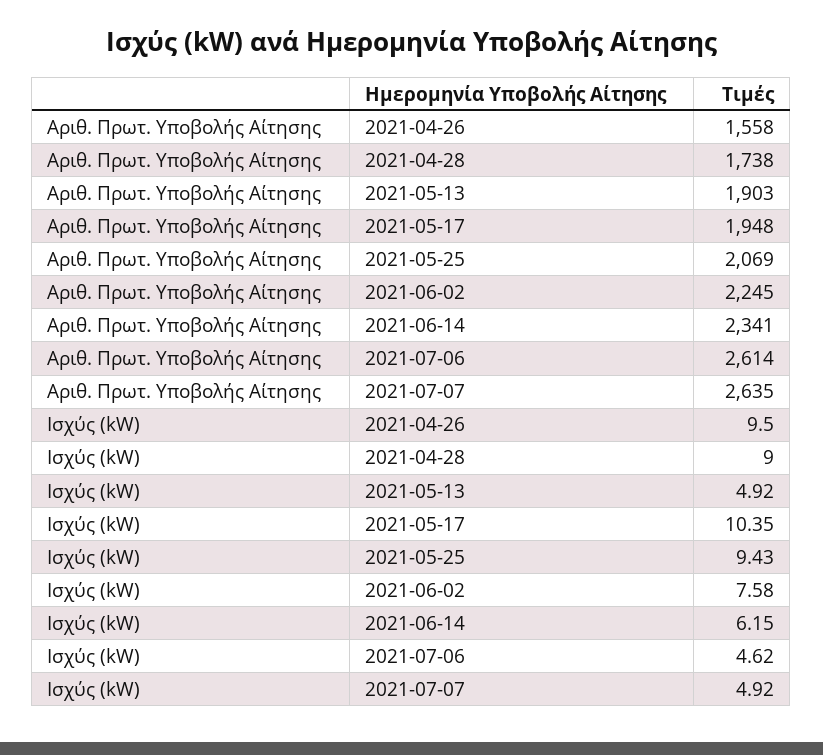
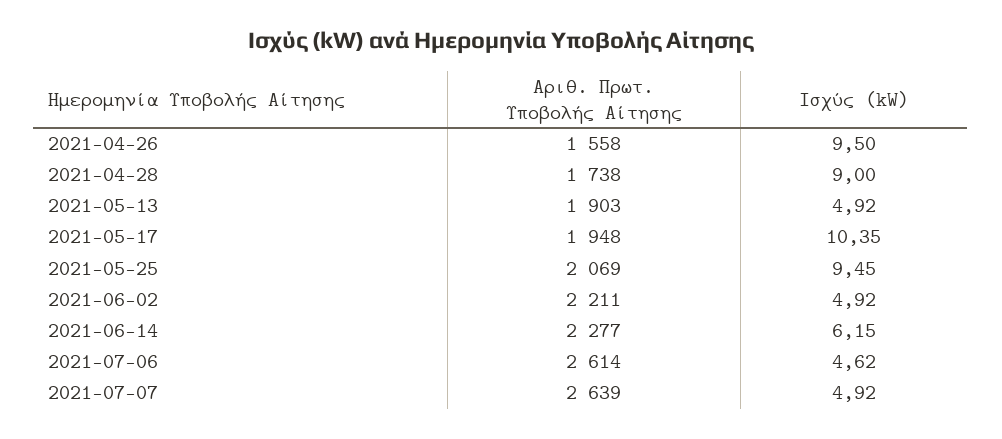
Αριθ. Πρωτ. Υποβολής Αίτησης, 2021-06-02: 2245 -> 2211
Αριθ. Πρωτ. Υποβολής Αίτησης, 2021-06-14: 2341 -> 2277
Αριθ. Πρωτ. Υποβολής Αίτησης, 2021-07-07: 2635 -> 2639
Ισχύς (kW), 2021-05-25: 9.43 -> 9.45
Ισχύς (kW), 2021-06-02: 7.58 -> 4.92

